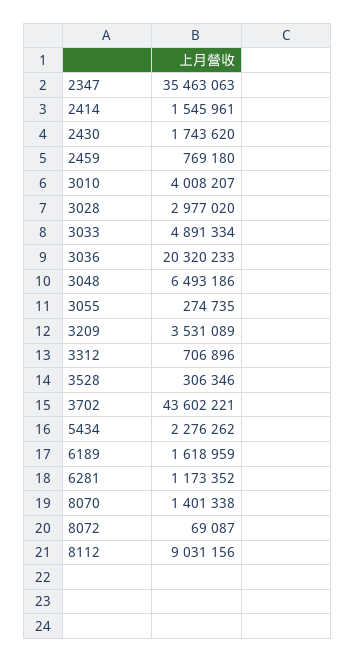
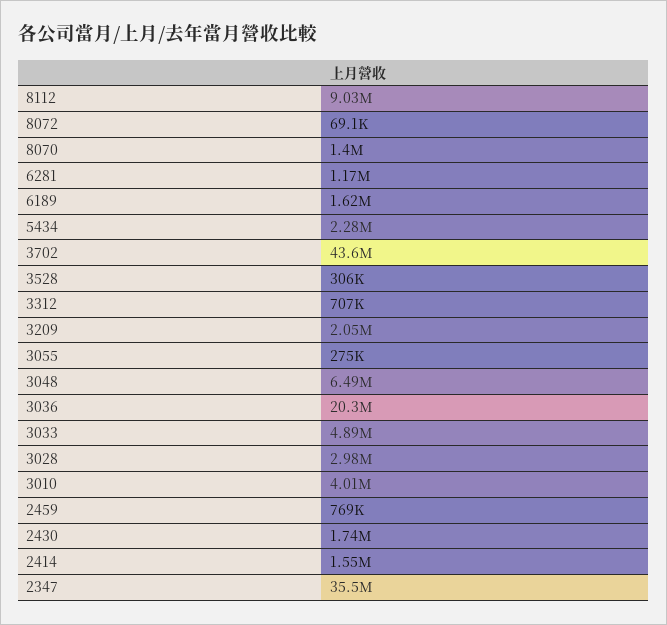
3209: 3531089 -> 2050000

